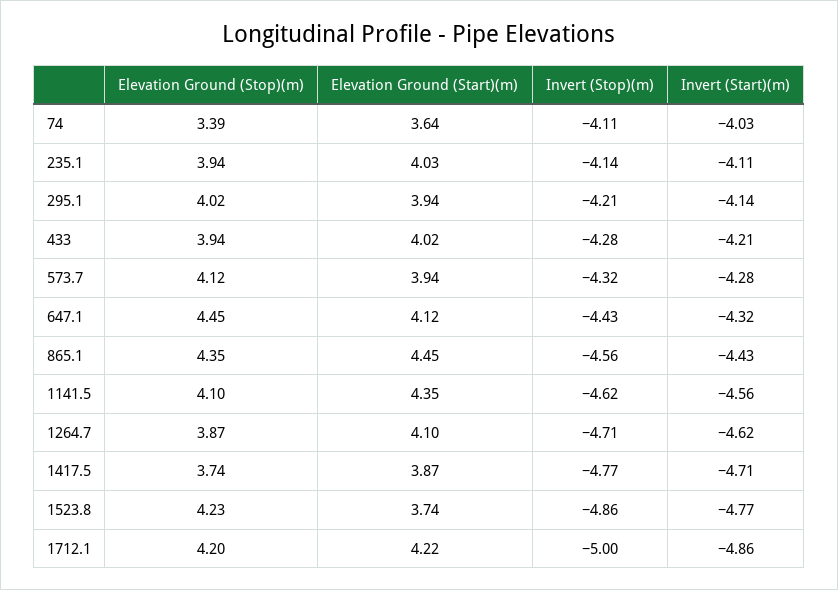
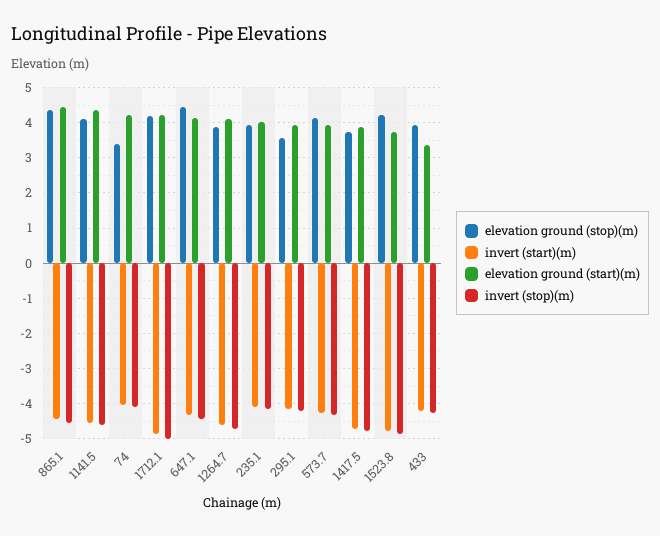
Elevation Ground (Start)(m), 74: 3.64 -> 4.2
Elevation Ground (Stop)(m), 295.1: 4.02 -> 3.6
Elevation Ground (Start)(m), 433: 4.02 -> 3.4

